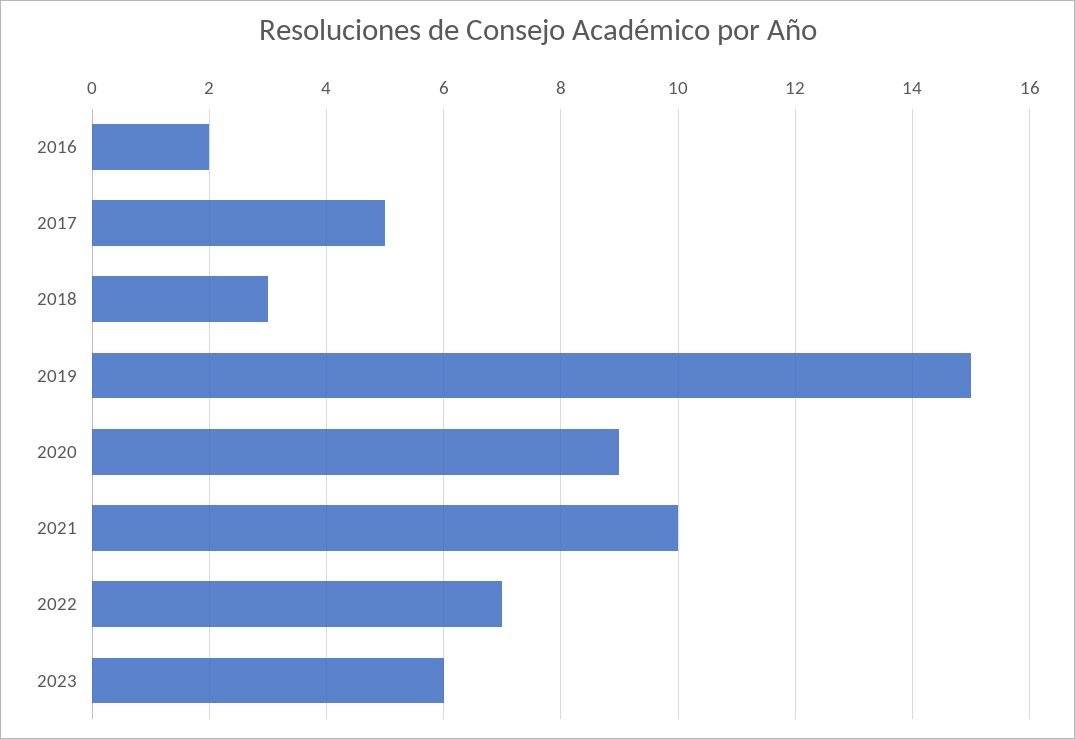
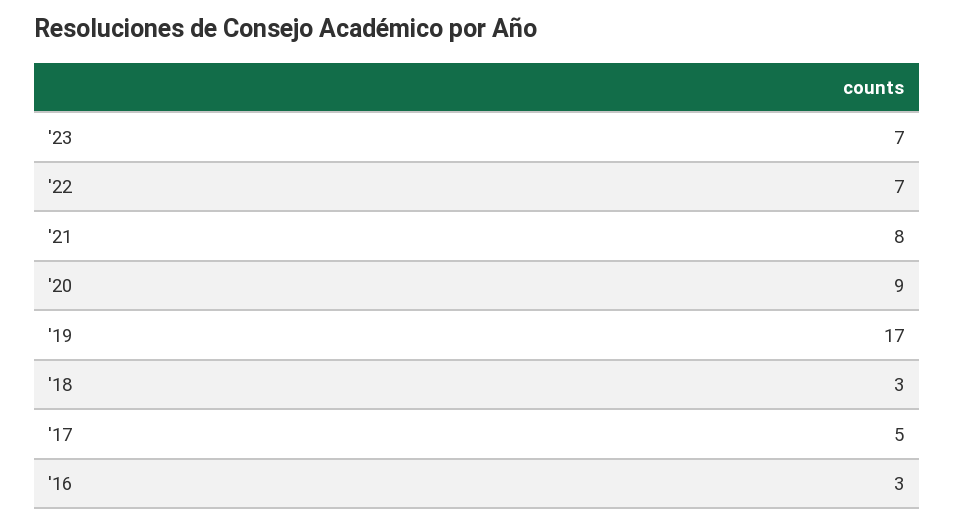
2016: 2 -> 3
2019: 15 -> 17
2021: 10 -> 8
2023: 6 -> 7

